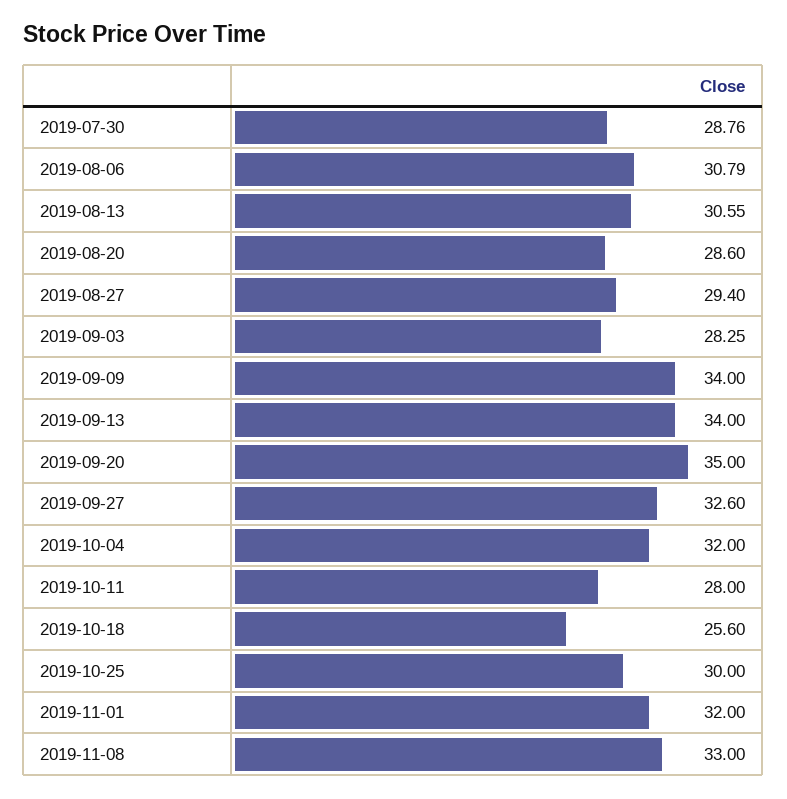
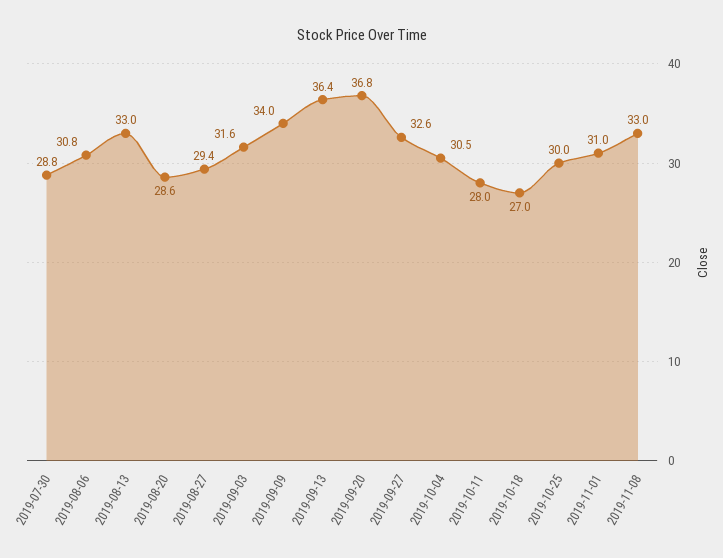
2019-08-13: 30.55 -> 33
2019-09-03: 28.25 -> 31.6
2019-09-13: 34 -> 36.4
2019-09-20: 35 -> 36.8
2019-10-04: 32 -> 30.5
2019-10-18: 25.6 -> 27
2019-11-01: 32 -> 31

